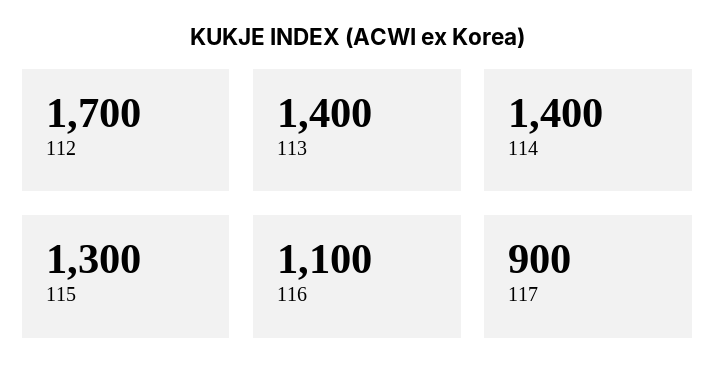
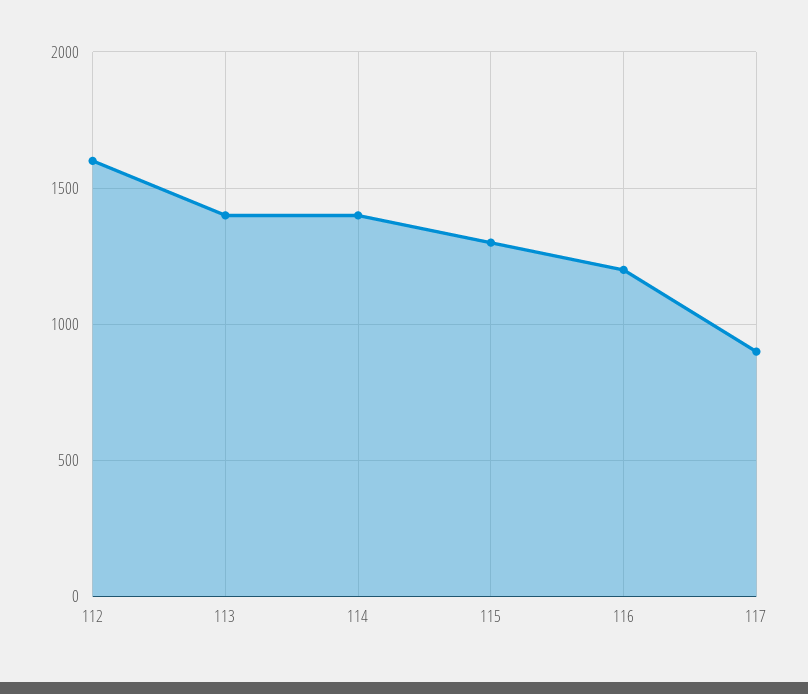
112: 1700 -> 1600
116: 1100 -> 1200

